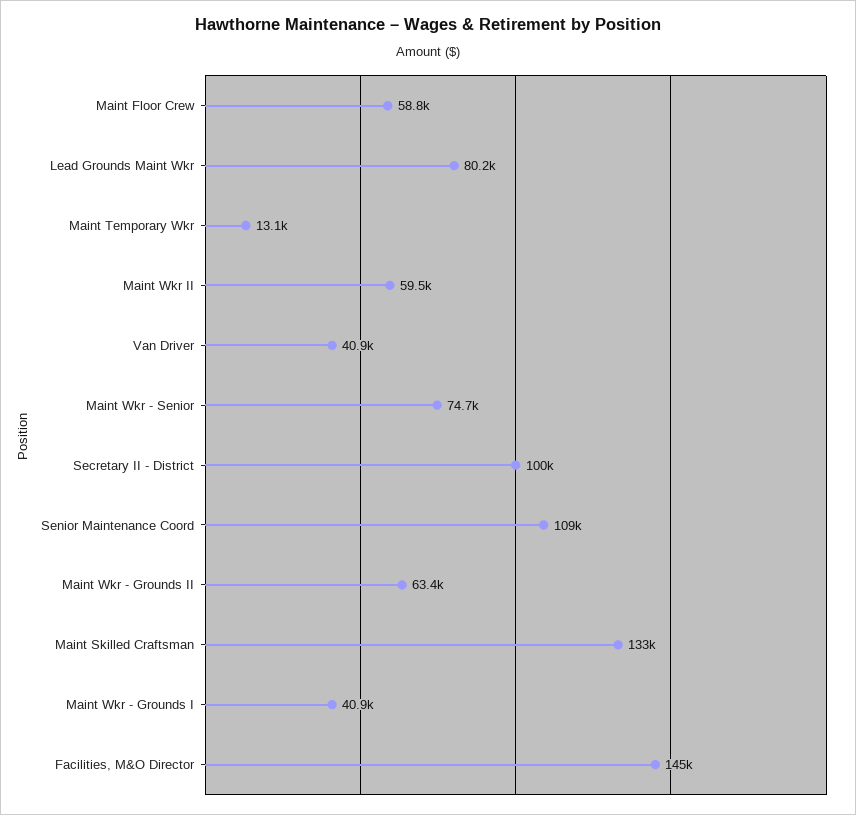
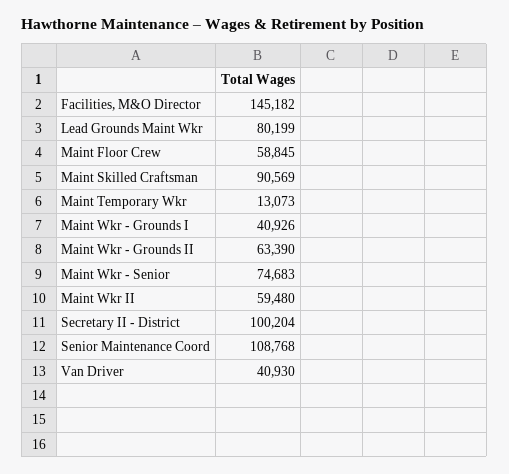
Maint Skilled Craftsman: 133000 -> 90569

